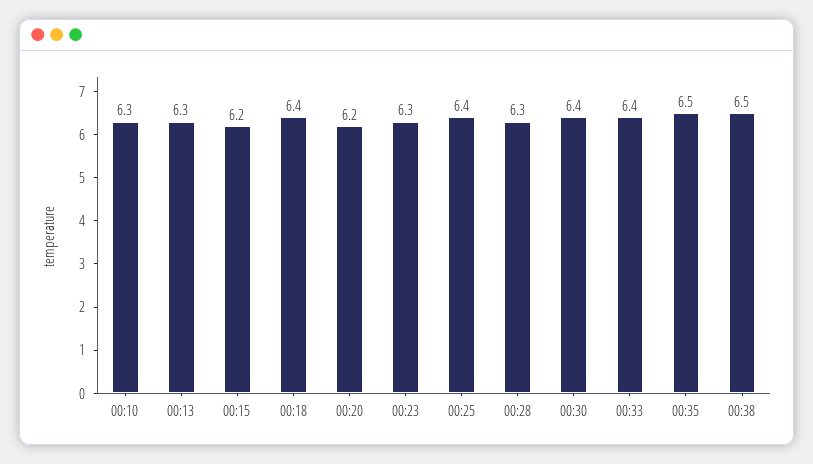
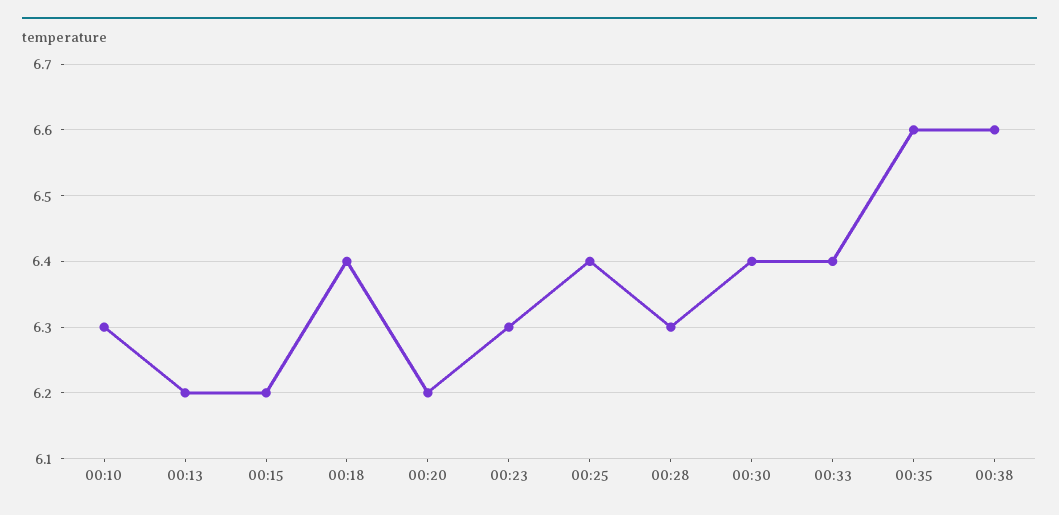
00:13: 6.3 -> 6.2
00:35: 6.5 -> 6.6
00:38: 6.5 -> 6.6

